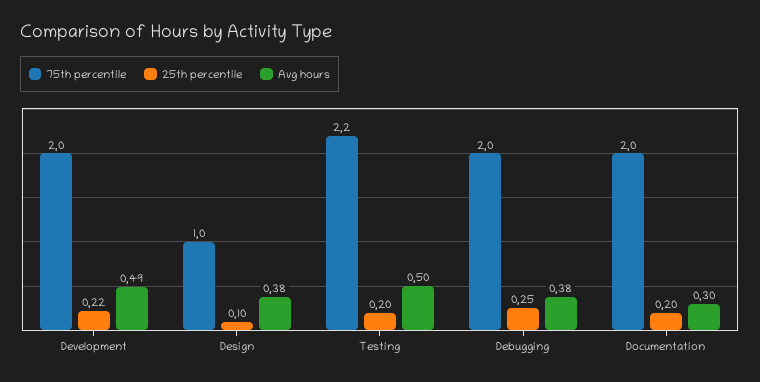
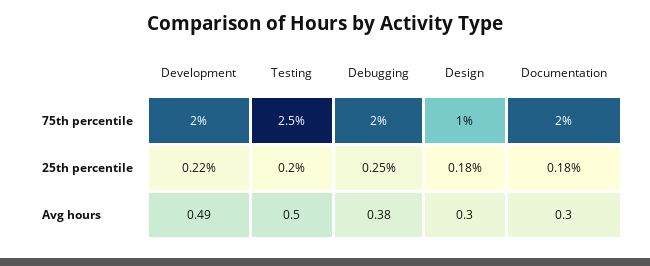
25th percentile, Design: 0.1 -> 0.18
Avg hours, Design: 0.38 -> 0.3
75th percentile, Testing: 2.2 -> 2.5
25th percentile, Documentation: 0.2 -> 0.18

